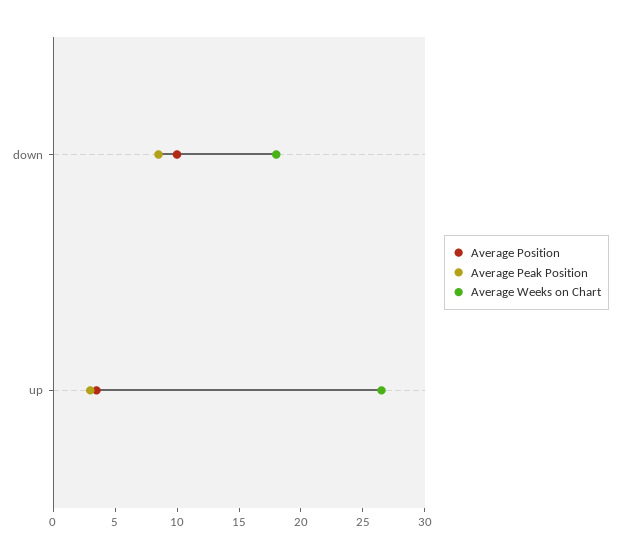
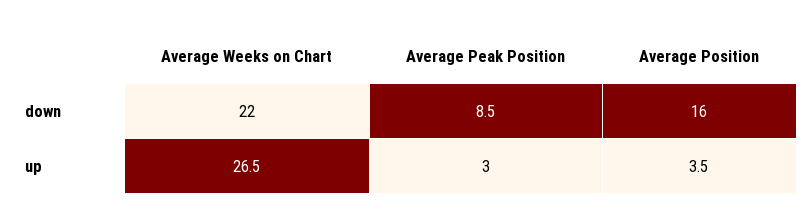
Average Position, down: 10 -> 16
Average Weeks on Chart, down: 18 -> 22

